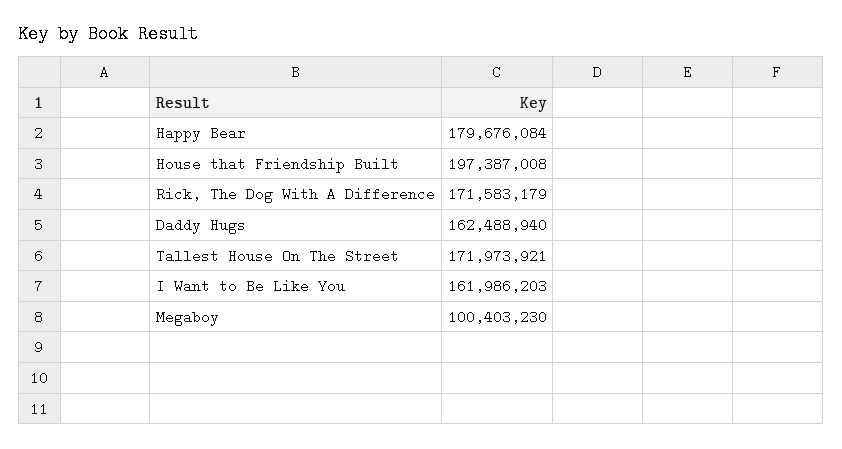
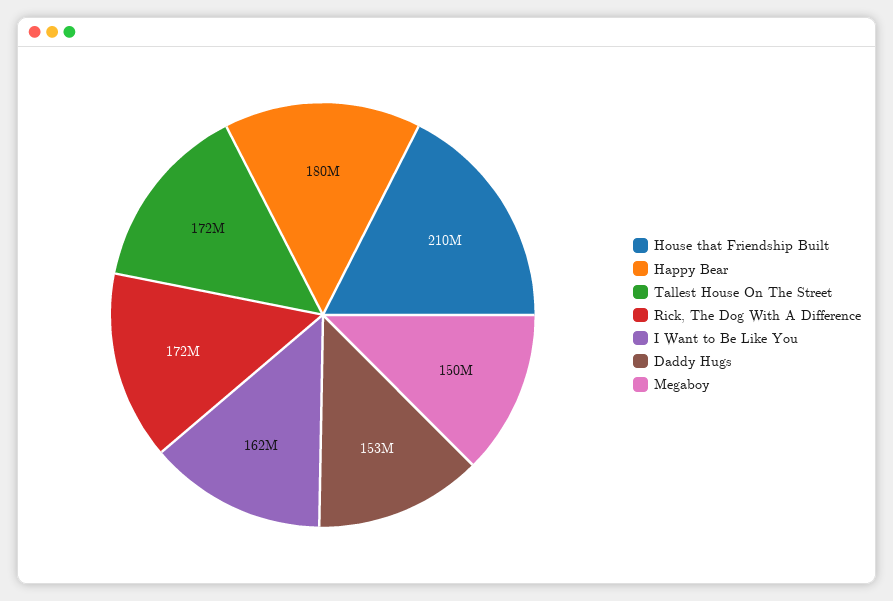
House that Friendship Built: 197387008 -> 210000000
Daddy Hugs: 162488940 -> 153000000
Megaboy: 100403230 -> 150000000

